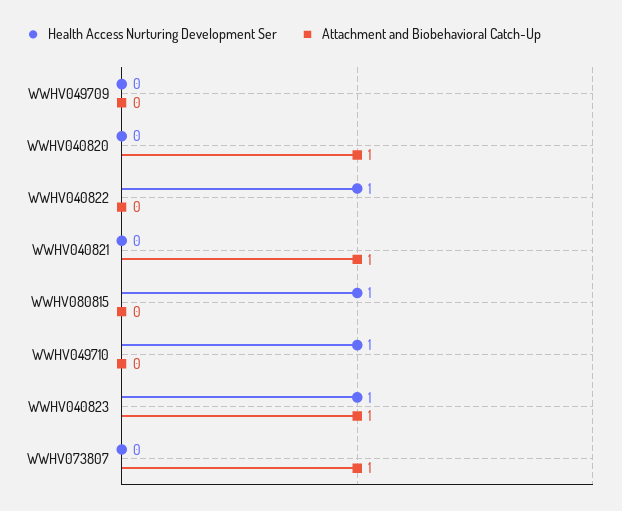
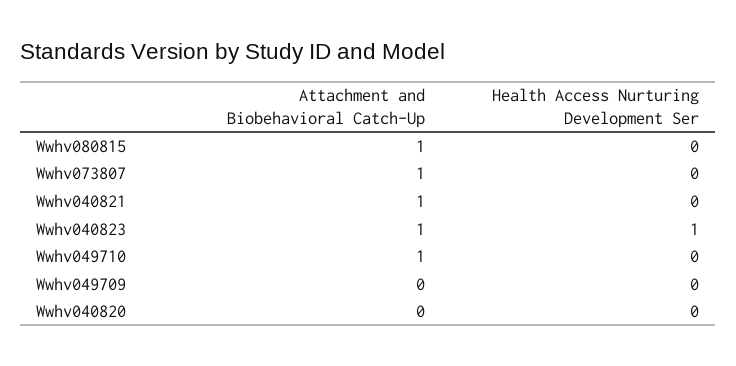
Attachment and Biobehavioral Catch-Up, WWHV040820: 1 -> 0
Health Access Nurturing Development Ser, WWHV040822: 1 -> none
Attachment and Biobehavioral Catch-Up, WWHV040822: 0 -> none
Health Access Nurturing Development Ser, WWHV080815: 1 -> 0
Attachment and Biobehavioral Catch-Up, WWHV080815: 0 -> 1
Health Access Nurturing Development Ser, WWHV049710: 1 -> 0
Attachment and Biobehavioral Catch-Up, WWHV049710: 0 -> 1

